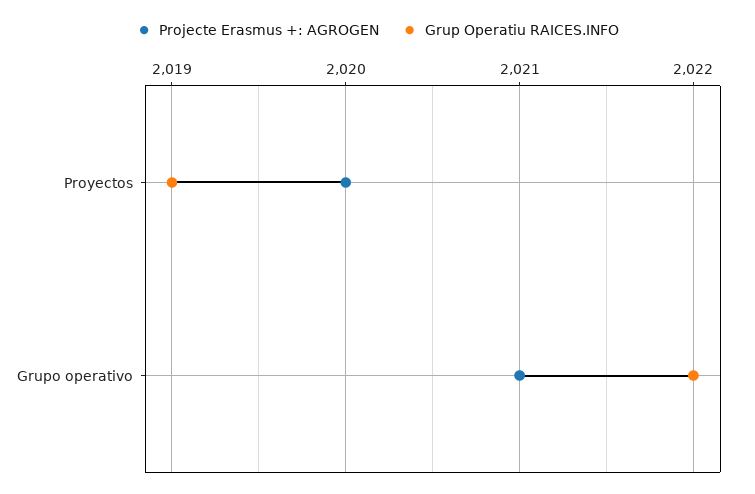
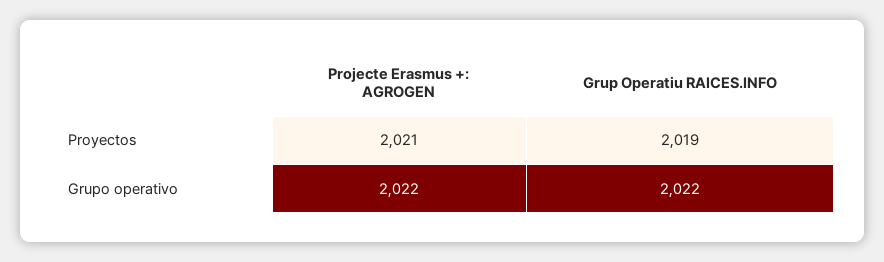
Projecte Erasmus +: AGROGEN, Proyectos: 2020 -> 2021
Projecte Erasmus +: AGROGEN, Grupo operativo: 2021 -> 2022

